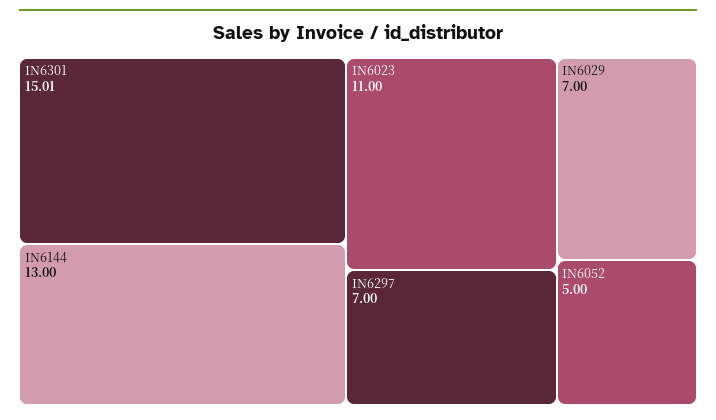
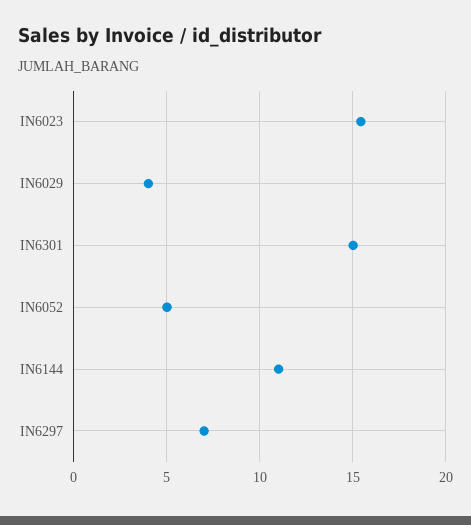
IN6144: 13 -> 11
IN6023: 11 -> 15.5
IN6029: 7 -> 4

